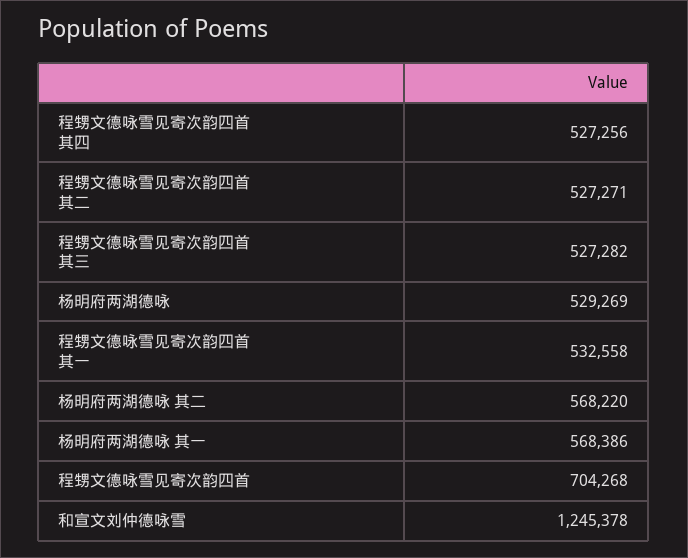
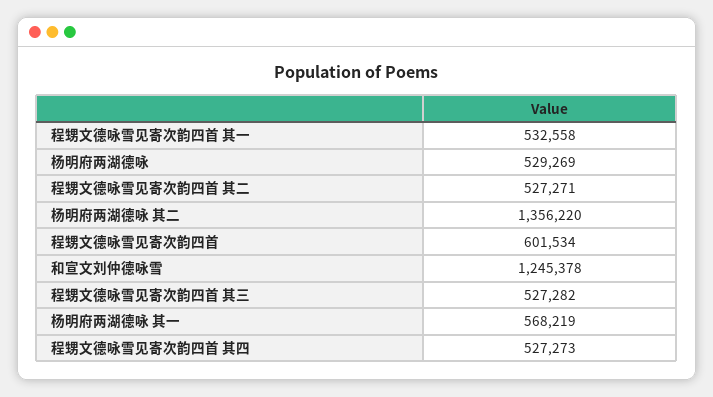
程甥文德咏雪见寄次韵四首 其四: 527256 -> 527273
杨明府两湖德咏 其二: 568220 -> 1356220
杨明府两湖德咏 其一: 568386 -> 568219
程甥文德咏雪见寄次韵四首: 704268 -> 601534

